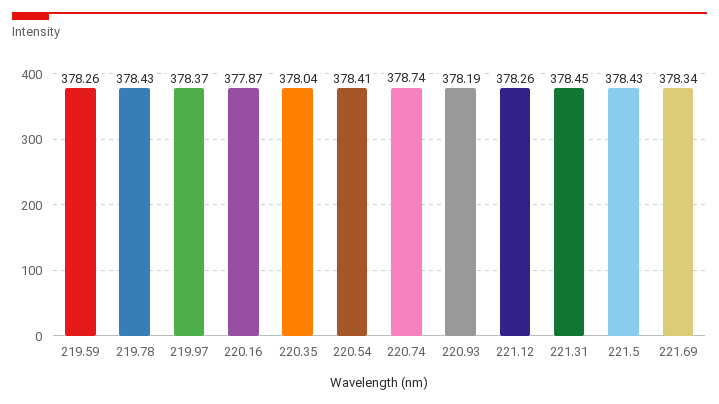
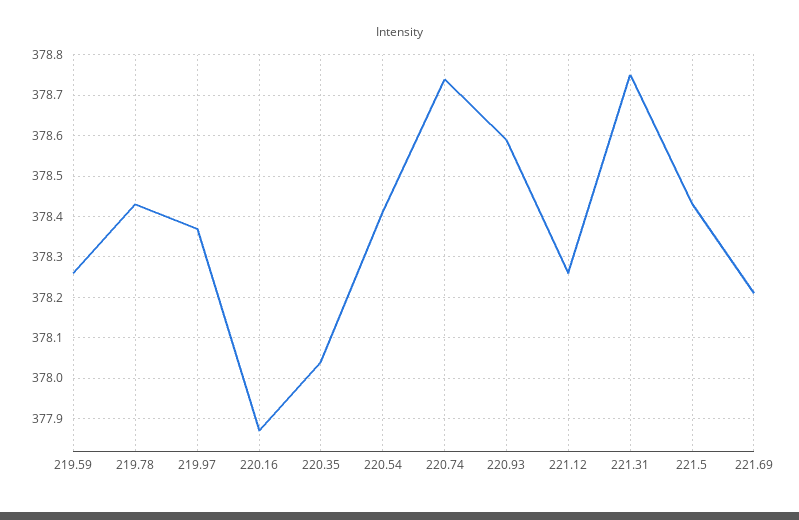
220.93: 378.19 -> 378.6
221.31: 378.45 -> 378.75
221.69: 378.34 -> 378.2

